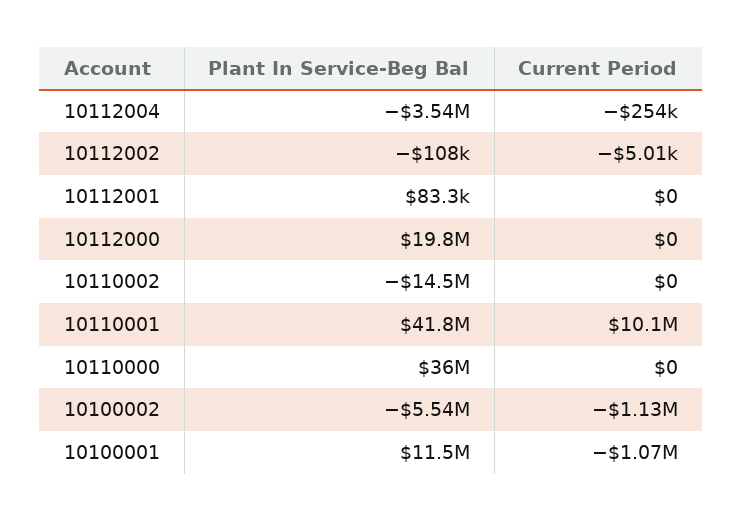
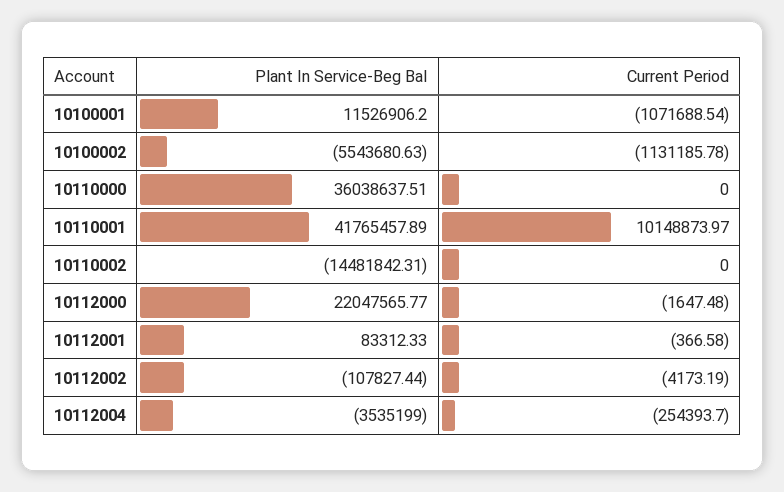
Current Period, 10112002: -5010 -> -4173.19
Current Period, 10112001: 0 -> -366.58
Plant In Service-Beg Bal, 10112000: 19800000 -> 22047565.77
Current Period, 10112000: 0 -> -1647.48

